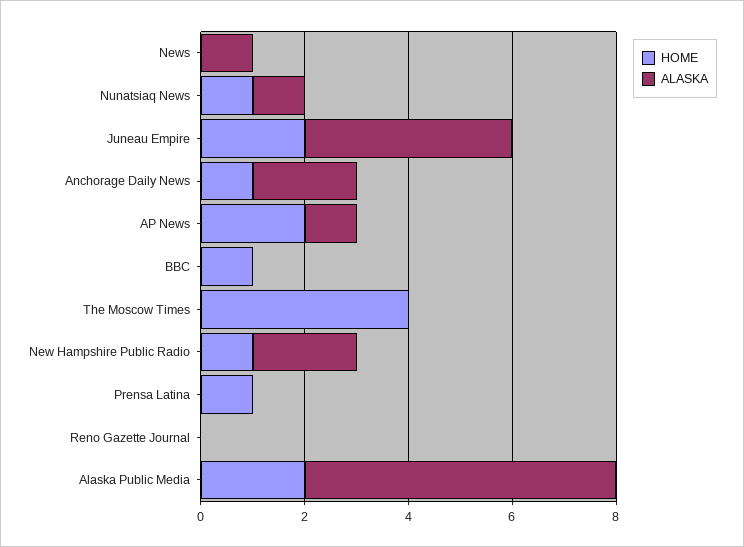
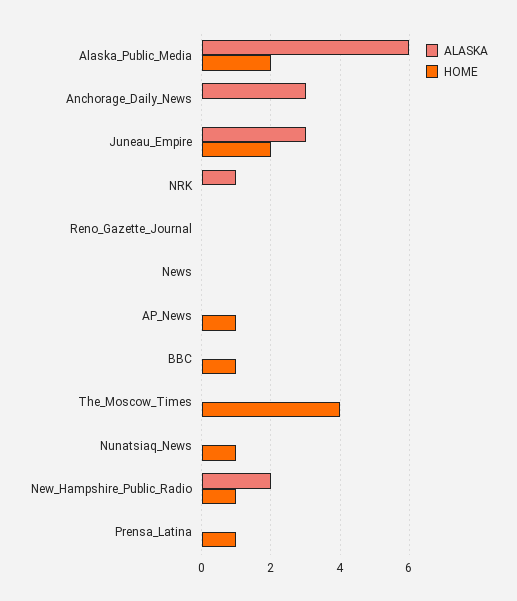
ALASKA, News: 1 -> 0
ALASKA, Nunatsiaq News: 1 -> 0
ALASKA, Juneau Empire: 4 -> 3
HOME, Anchorage Daily News: 1 -> 0
ALASKA, Anchorage Daily News: 2 -> 3
HOME, AP News: 2 -> 1
ALASKA, AP News: 1 -> 0
ALASKA, NRK: none -> 1
HOME, NRK: none -> 0

